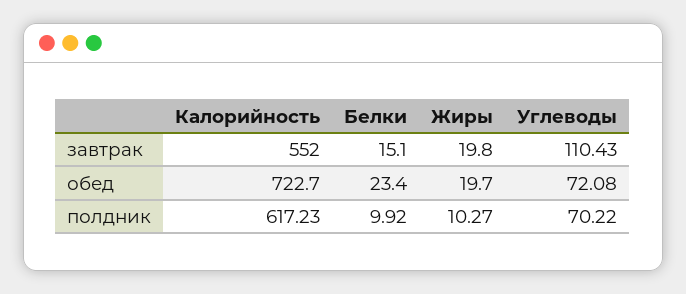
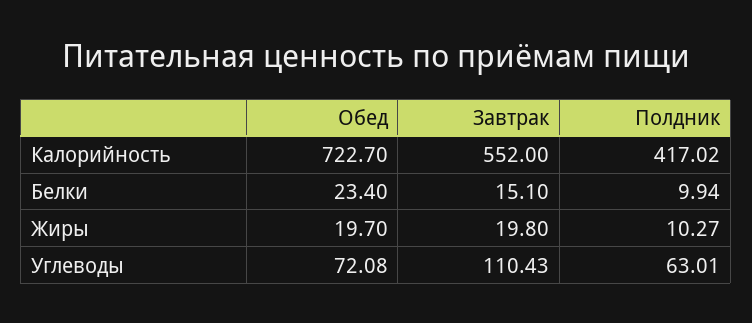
Калорийность, полдник: 617.23 -> 417.02
Белки, полдник: 9.92 -> 9.94
Углеводы, полдник: 70.22 -> 63.01

